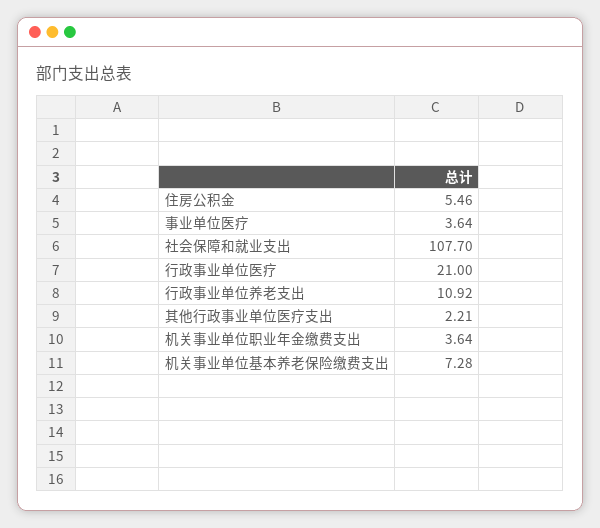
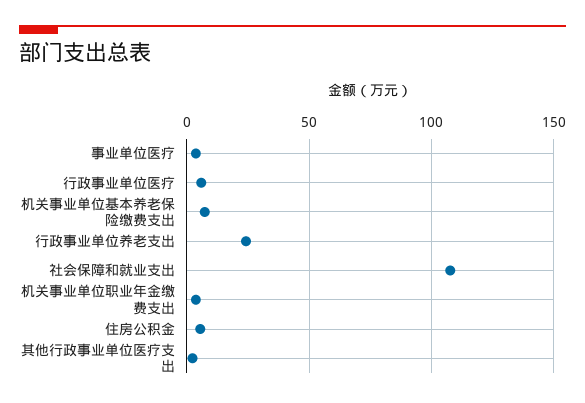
行政事业单位医疗: 21 -> 5
行政事业单位养老支出: 10.92 -> 25

